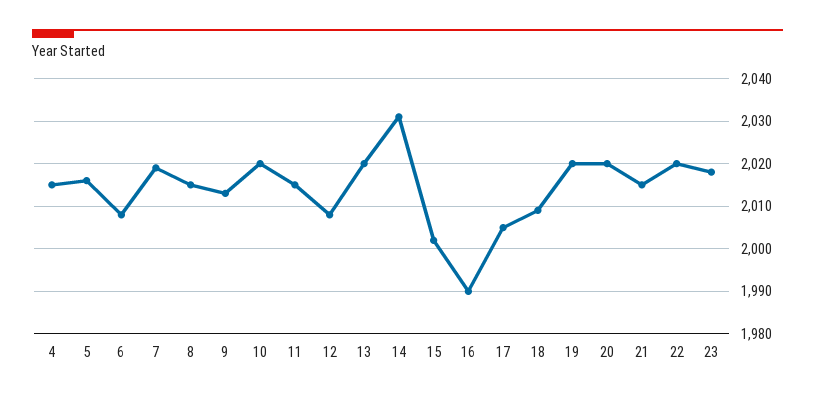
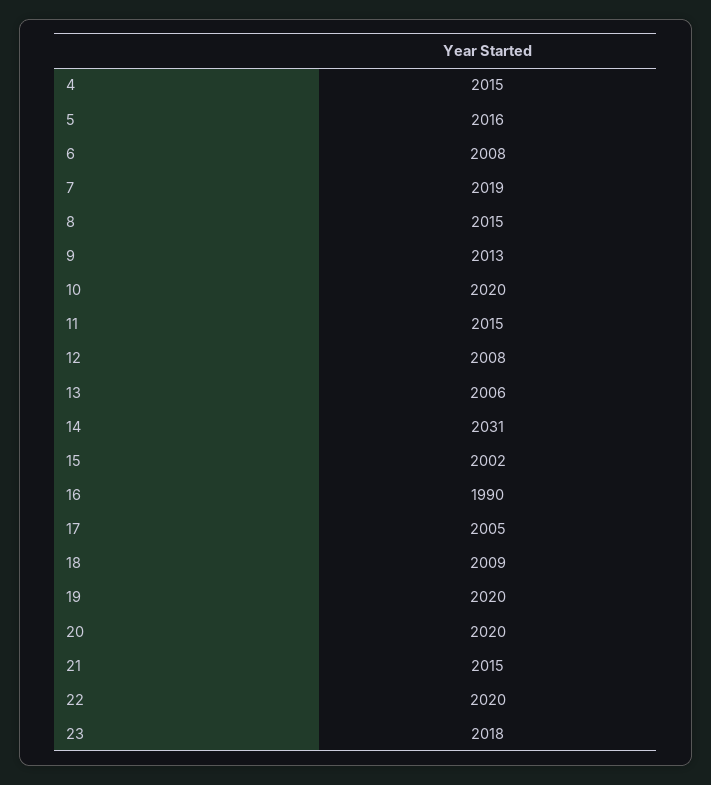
13: 2020 -> 2006

